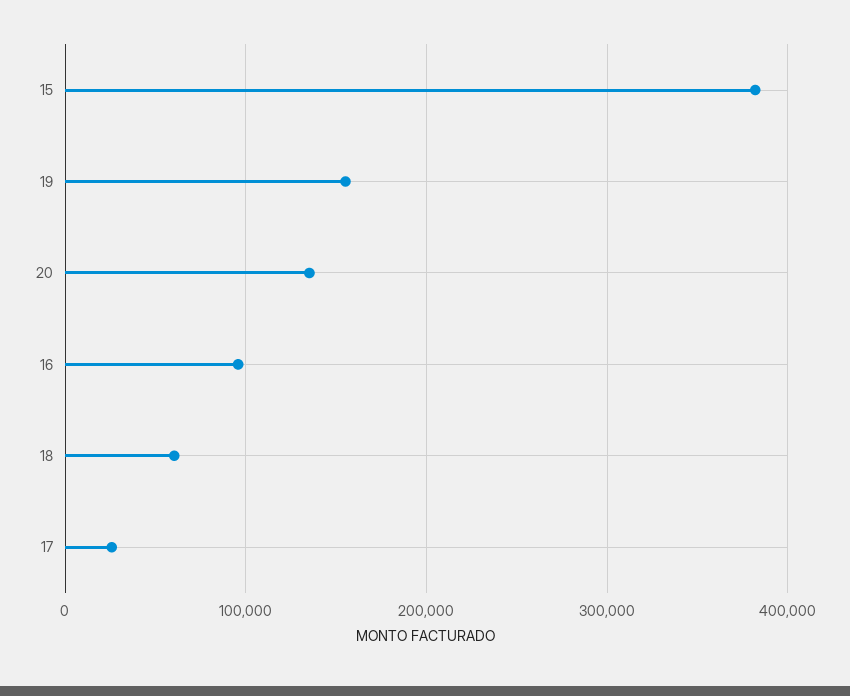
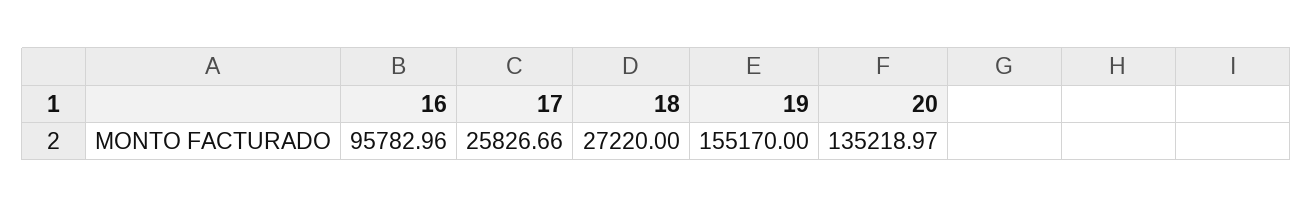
15: 380000 -> none
18: 60000 -> 27220

